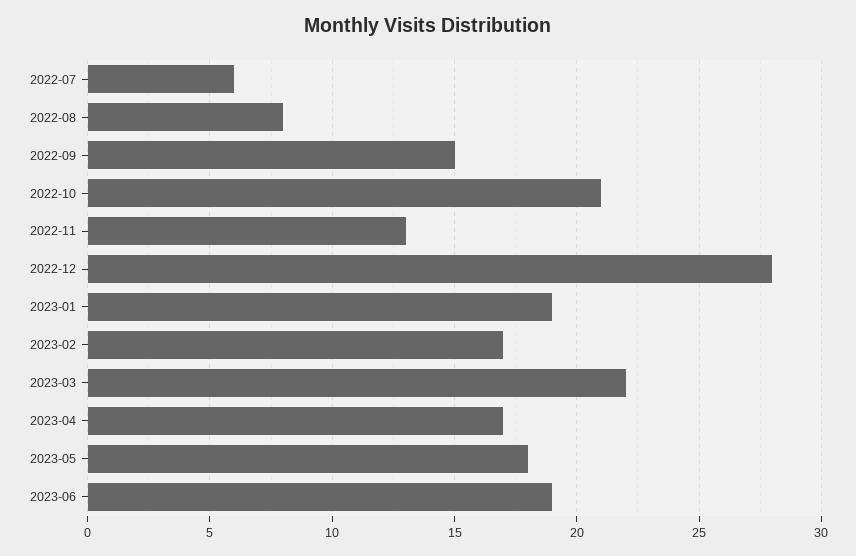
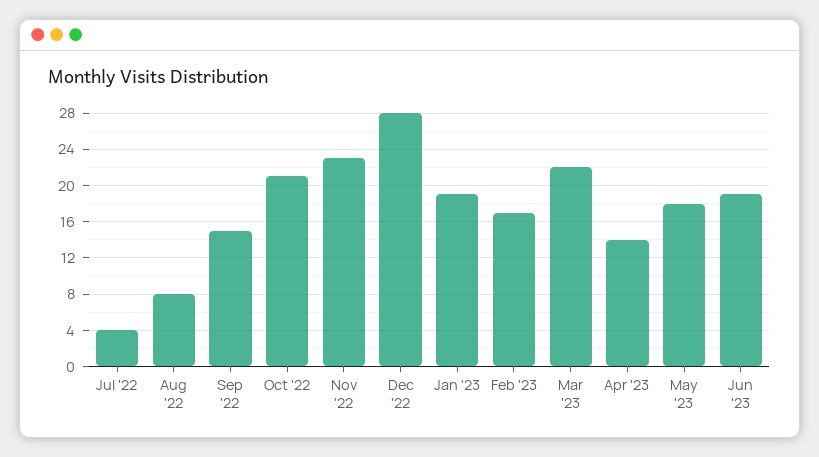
2022-07: 6 -> 4
2022-11: 13 -> 23
2023-04: 17 -> 14

